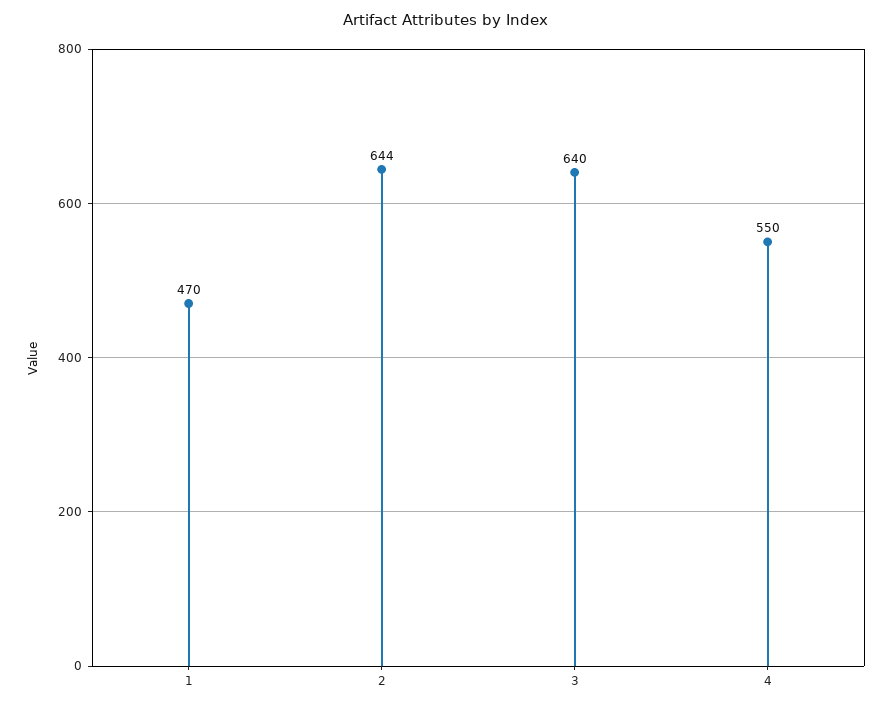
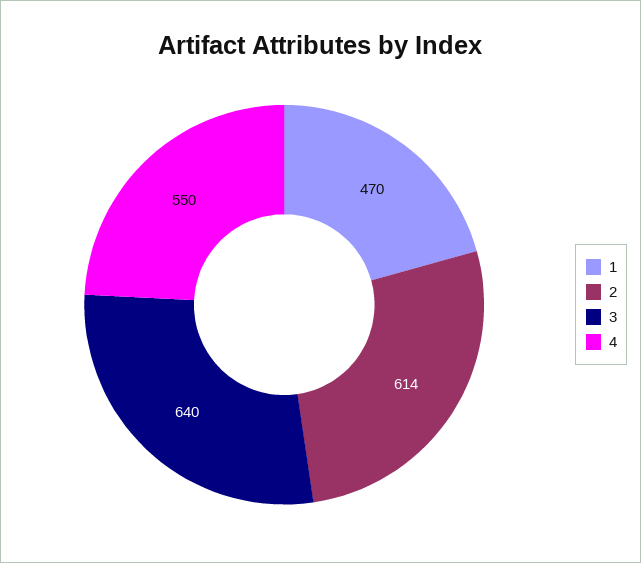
2: 644 -> 614

